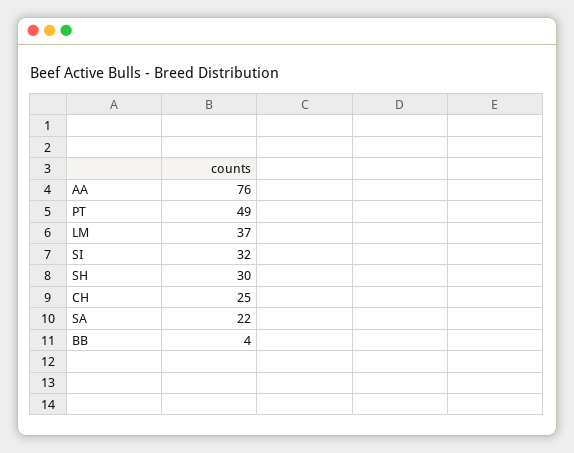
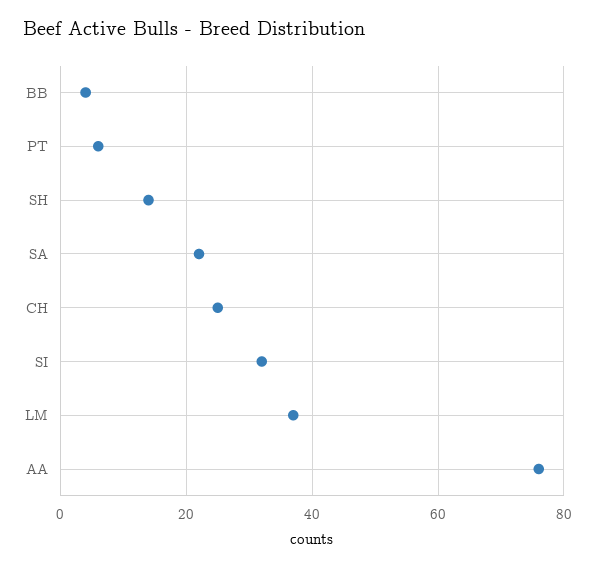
PT: 49 -> 5
SH: 30 -> 15

